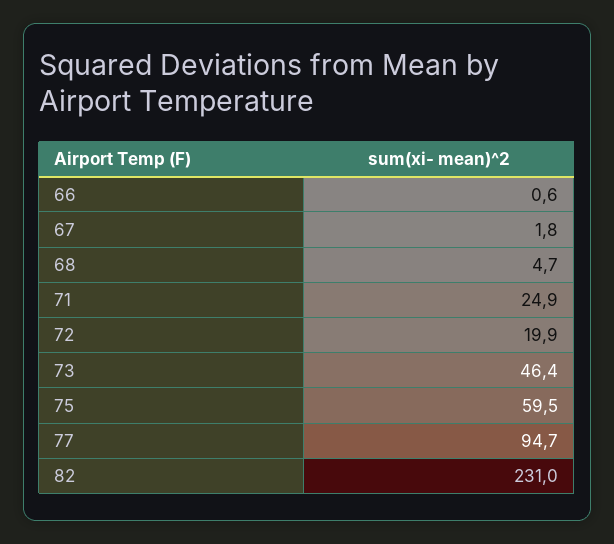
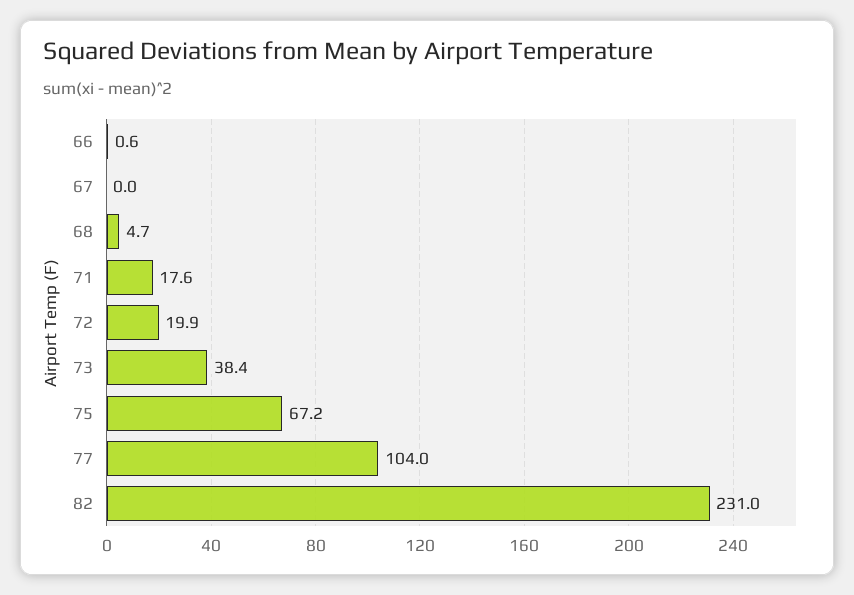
67: 1.8 -> 0
71: 24.9 -> 17.6
73: 46.4 -> 38.4
75: 59.5 -> 67.2
77: 94.7 -> 104

